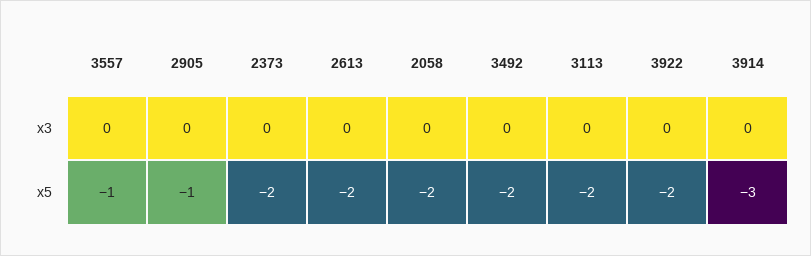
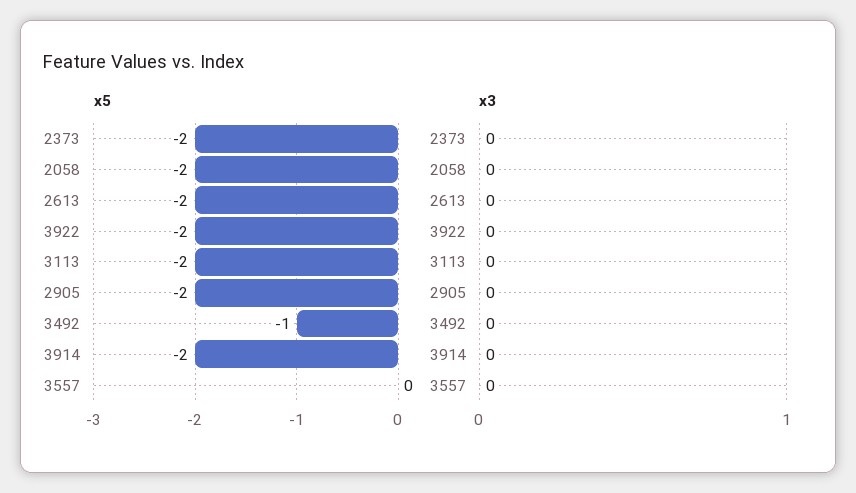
x5, 3557: -1 -> 0
x5, 2905: -1 -> -2
x5, 3492: -2 -> -1
x5, 3914: -3 -> -2

